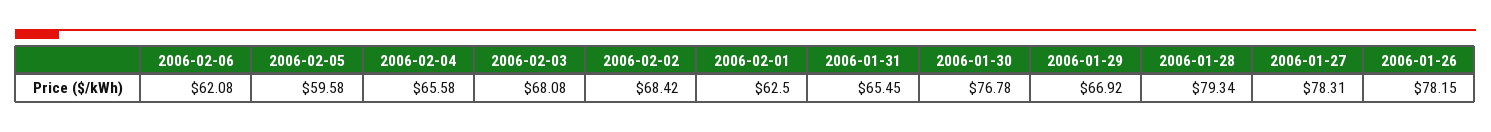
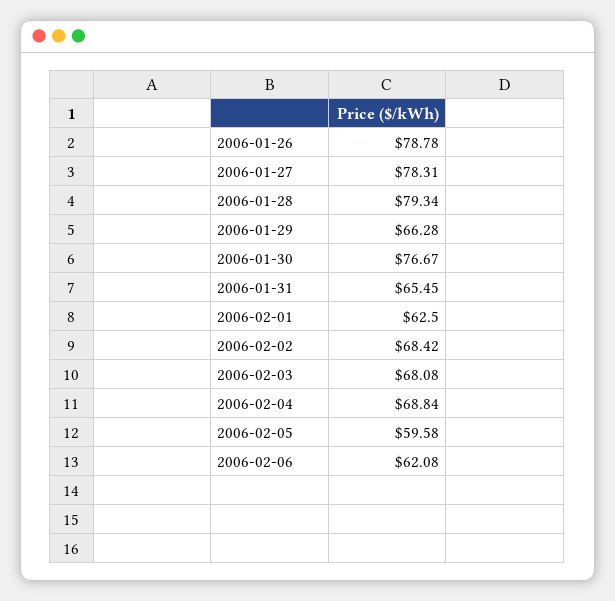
2006-02-04: 65.58 -> 68.84
2006-01-30: 76.78 -> 76.67
2006-01-29: 66.92 -> 66.28
2006-01-26: 78.15 -> 78.78

